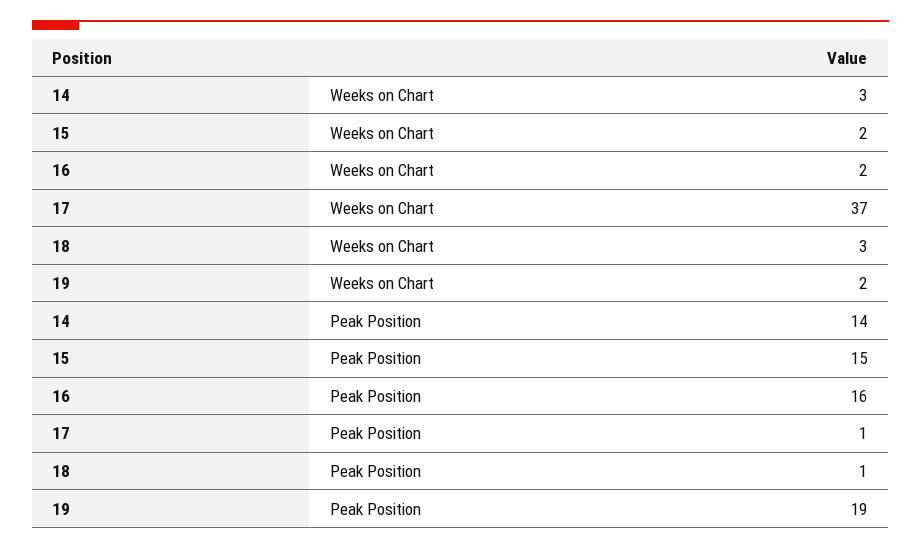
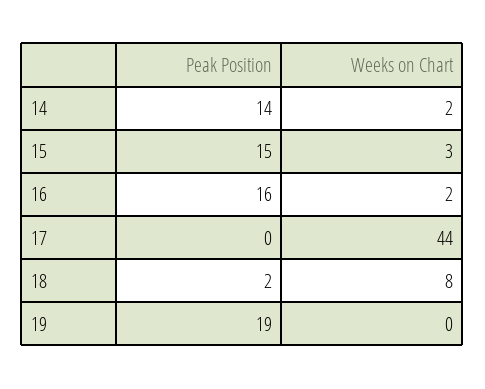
14, Weeks on Chart: 3 -> 2
15, Weeks on Chart: 2 -> 3
17, Weeks on Chart: 37 -> 44
18, Weeks on Chart: 3 -> 8
19, Weeks on Chart: 2 -> 0
17, Peak Position: 1 -> 0
18, Peak Position: 1 -> 2

